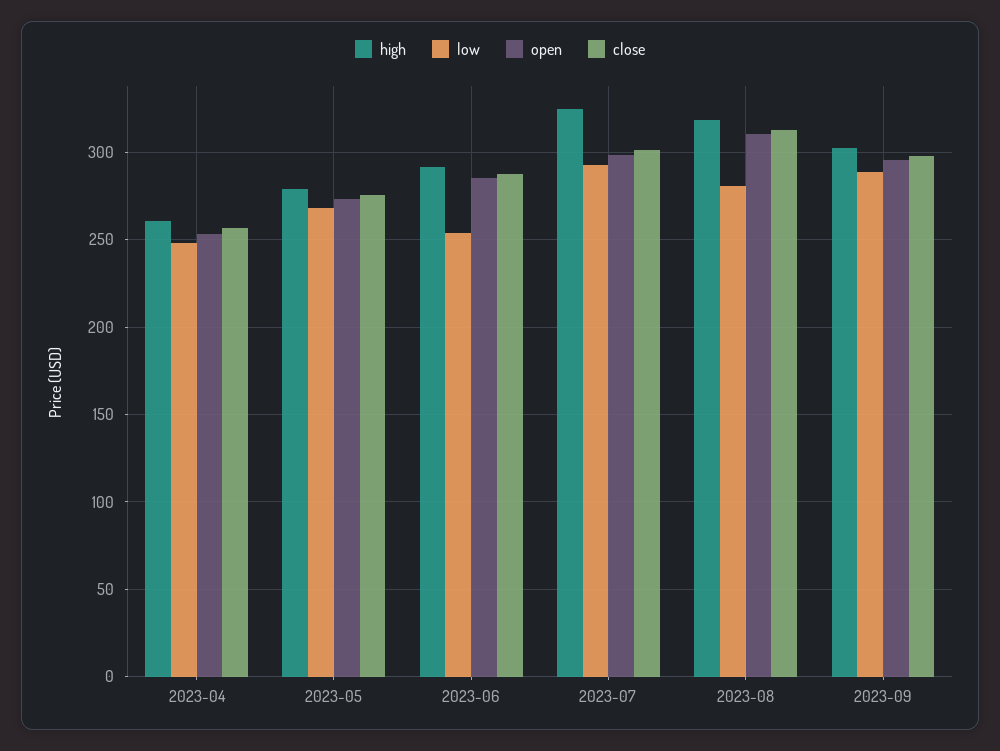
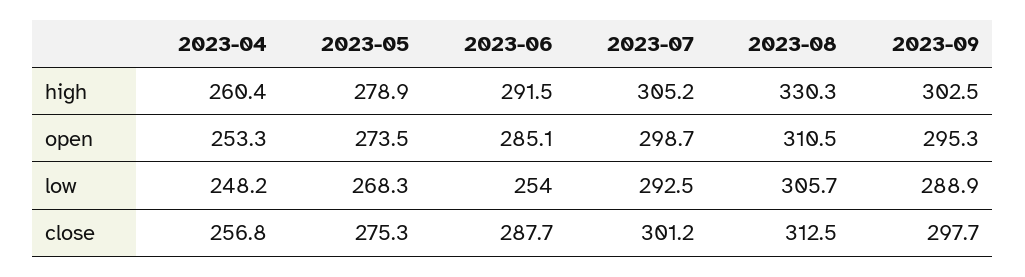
high, 2023-07: 325 -> 305.2
high, 2023-08: 320 -> 330.3
low, 2023-08: 280 -> 305.7

